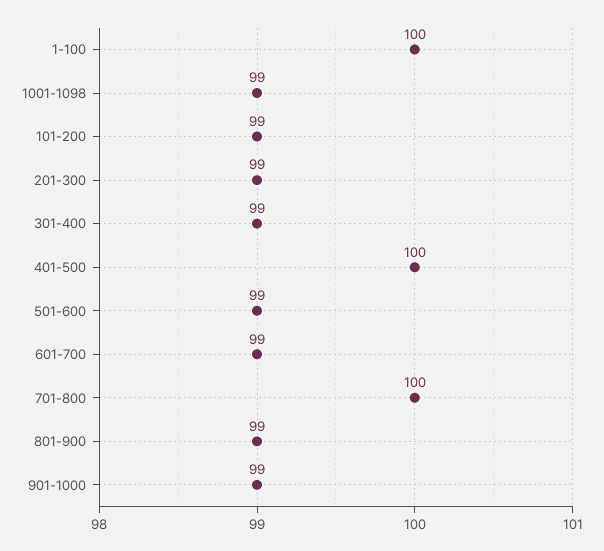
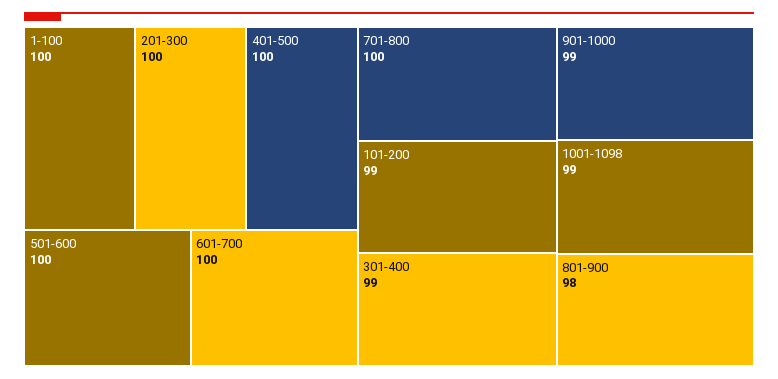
201-300: 99 -> 100
501-600: 99 -> 100
601-700: 99 -> 100
801-900: 99 -> 98

